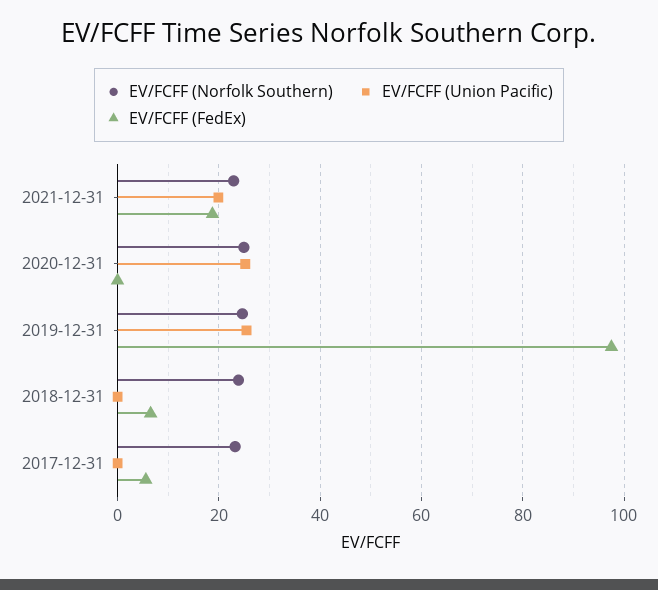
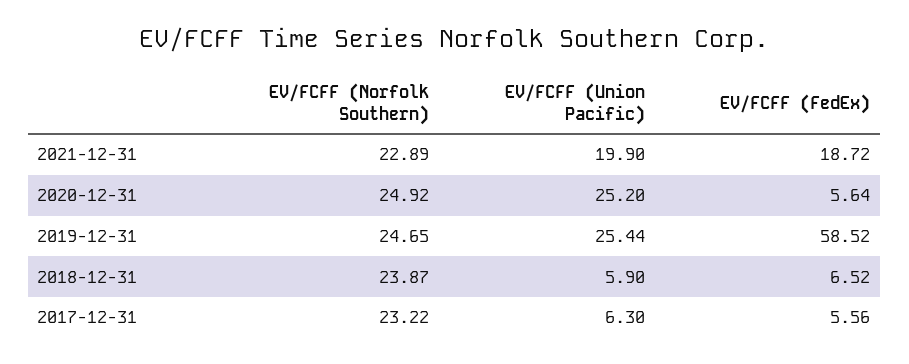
EV/FCFF (FedEx), 2020-12-31: 0 -> 5.64
EV/FCFF (FedEx), 2019-12-31: 98 -> 58.52
EV/FCFF (Union Pacific), 2018-12-31: 0 -> 5.9
EV/FCFF (Union Pacific), 2017-12-31: 0 -> 6.3

